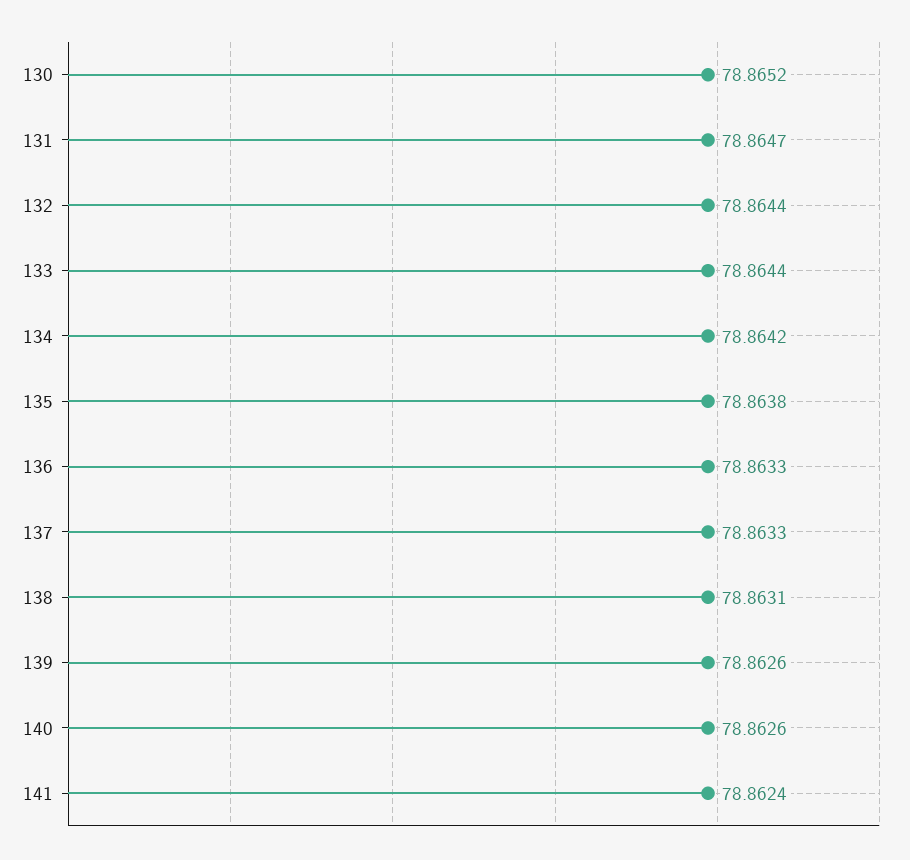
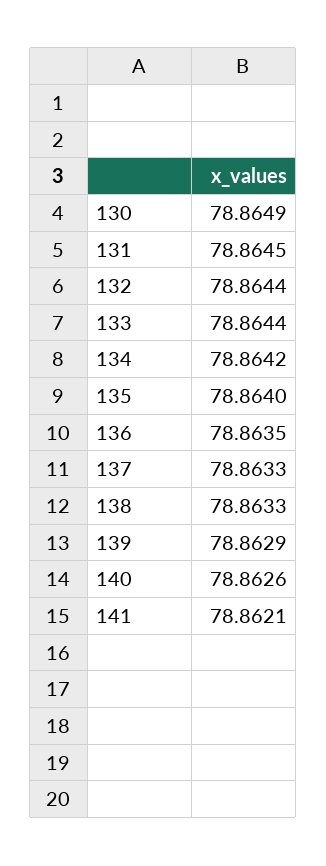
130: 78.8652 -> 78.8649
131: 78.8647 -> 78.8645
135: 78.8638 -> 78.864
136: 78.8633 -> 78.8635
138: 78.8631 -> 78.8633
139: 78.8626 -> 78.8629
141: 78.8624 -> 78.8621

